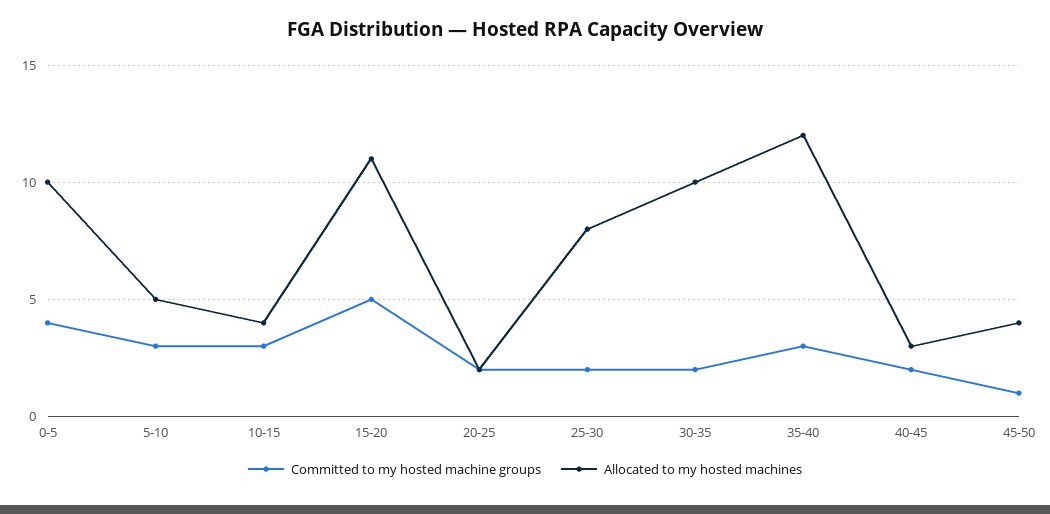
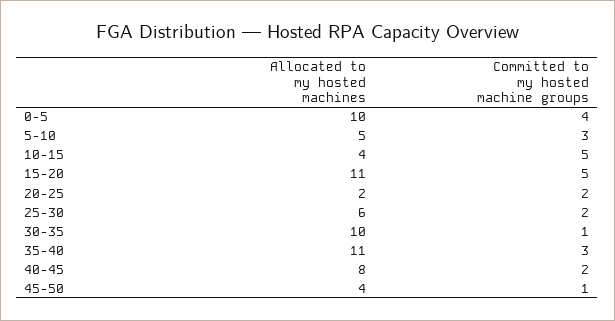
Committed to my hosted machine groups, 10-15: 3 -> 5
Allocated to my hosted machines, 25-30: 8 -> 6
Committed to my hosted machine groups, 30-35: 2 -> 1
Allocated to my hosted machines, 35-40: 12 -> 11
Allocated to my hosted machines, 40-45: 3 -> 8

